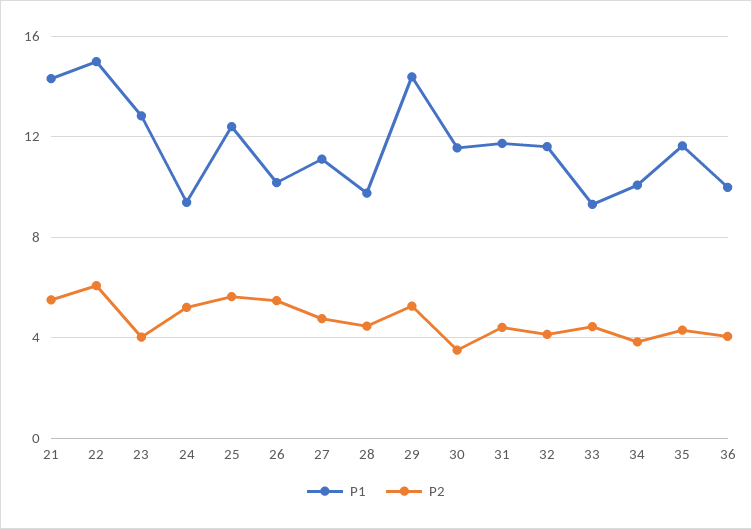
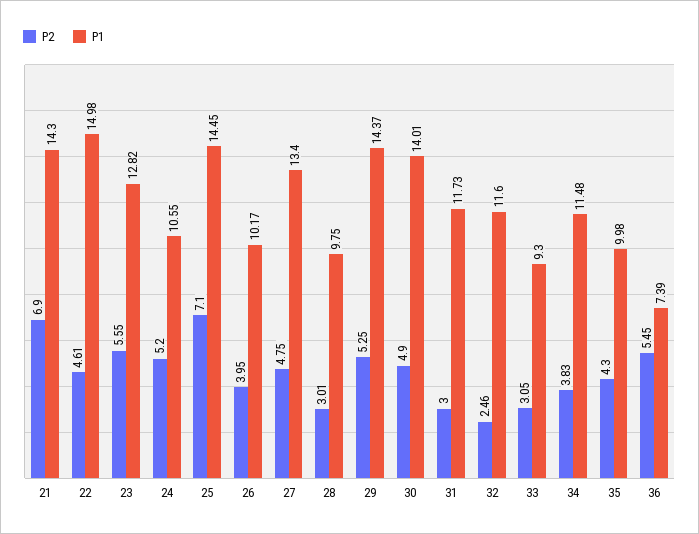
P2, 21: 5.5 -> 6.9
P2, 22: 6 -> 4.61
P2, 23: 4 -> 5.55
P1, 24: 9.5 -> 10.55
P1, 25: 12.5 -> 14.45
P2, 25: 5.5 -> 7.1
P2, 26: 5.5 -> 3.95
P1, 27: 11 -> 13.4
P2, 28: 4.5 -> 3.01
P1, 30: 11.5 -> 14.01
P2, 30: 3.5 -> 4.9
P2, 31: 4.5 -> 3
P2, 32: 4 -> 2.46
P2, 33: 4.5 -> 3.05
P1, 34: 10 -> 11.48
P1, 35: 11.5 -> 9.98
P1, 36: 10 -> 7.39
P2, 36: 4 -> 5.45

